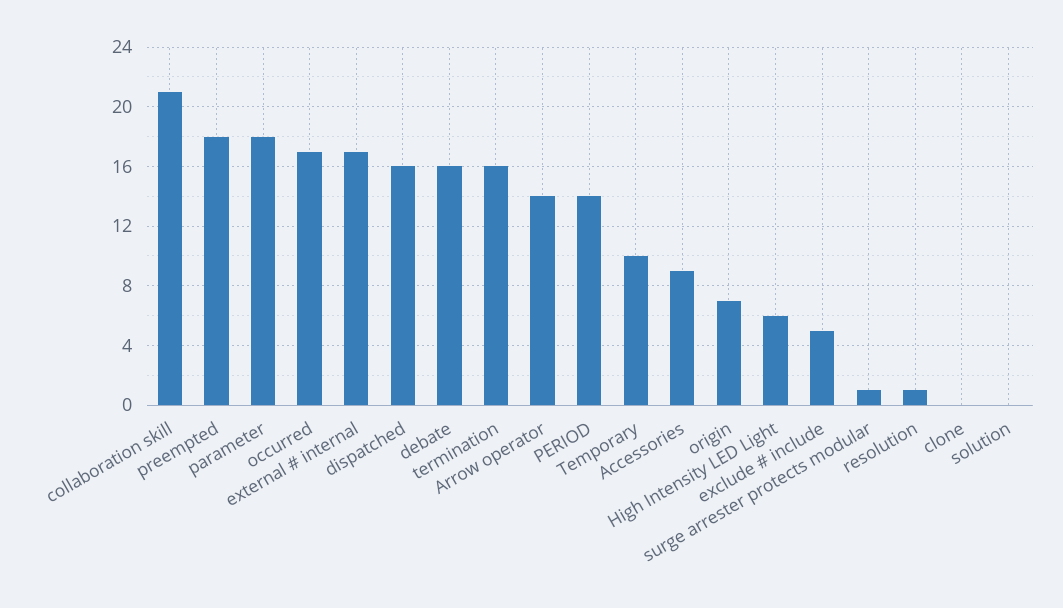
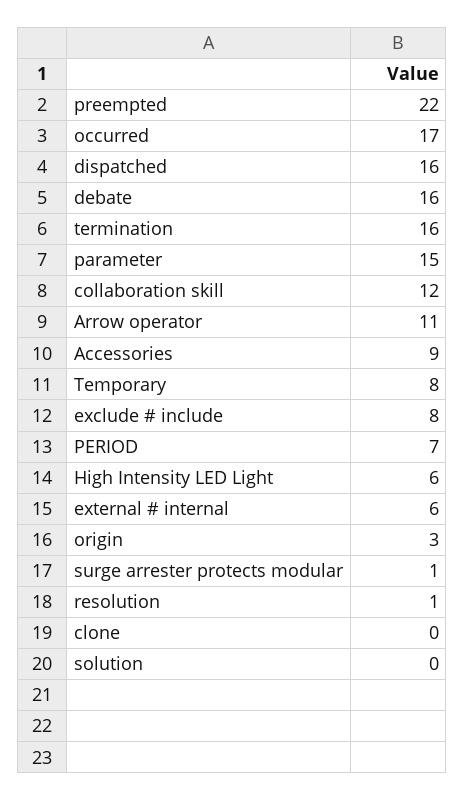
collaboration skill: 21 -> 12
preempted: 18 -> 22
parameter: 18 -> 15
external # internal: 17 -> 6
Arrow operator: 14 -> 11
PERIOD: 14 -> 7
Temporary: 10 -> 8
origin: 7 -> 3
exclude # include: 5 -> 8

